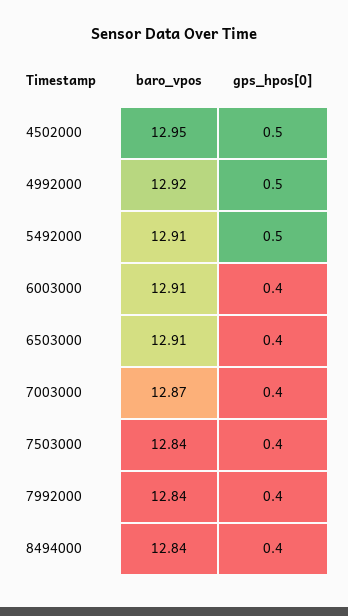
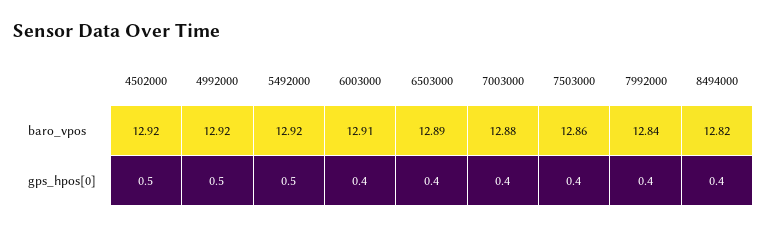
baro_vpos, 4502000: 12.95 -> 12.92
baro_vpos, 5492000: 12.91 -> 12.92
baro_vpos, 6503000: 12.91 -> 12.89
baro_vpos, 7003000: 12.87 -> 12.88
baro_vpos, 7503000: 12.84 -> 12.86
baro_vpos, 8494000: 12.84 -> 12.82

